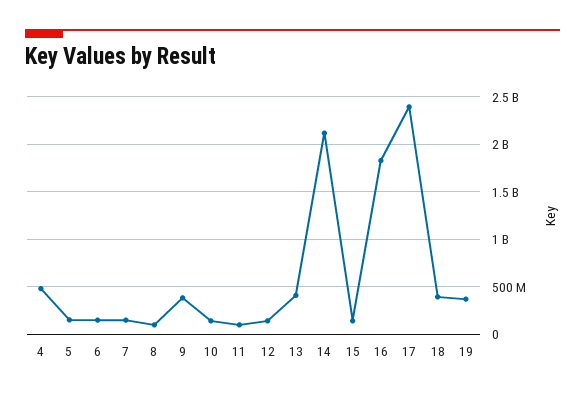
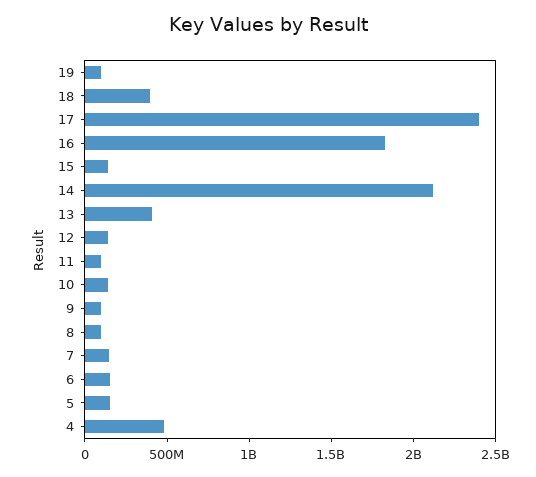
9: 400000000 -> 100000000
19: 400000000 -> 100000000

